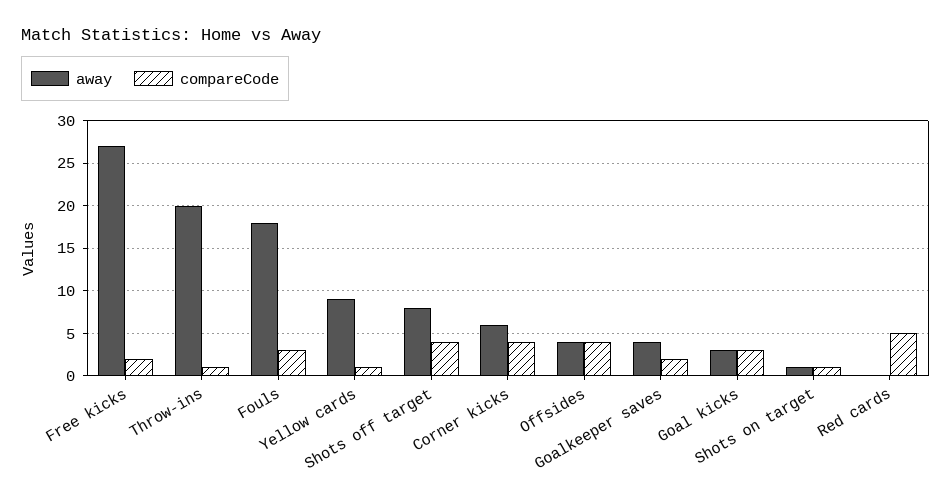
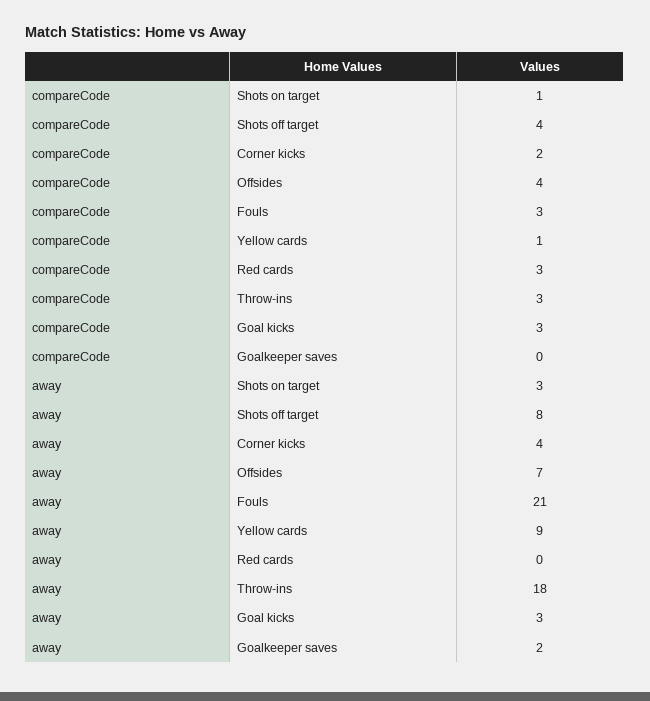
away, Free kicks: 27 -> none
compareCode, Free kicks: 2 -> none
away, Throw-ins: 20 -> 18
compareCode, Throw-ins: 1 -> 3
away, Fouls: 18 -> 21
away, Corner kicks: 6 -> 4
compareCode, Corner kicks: 4 -> 2
away, Offsides: 4 -> 7
away, Goalkeeper saves: 4 -> 2
compareCode, Goalkeeper saves: 2 -> 0
away, Shots on target: 1 -> 3
compareCode, Red cards: 5 -> 3

